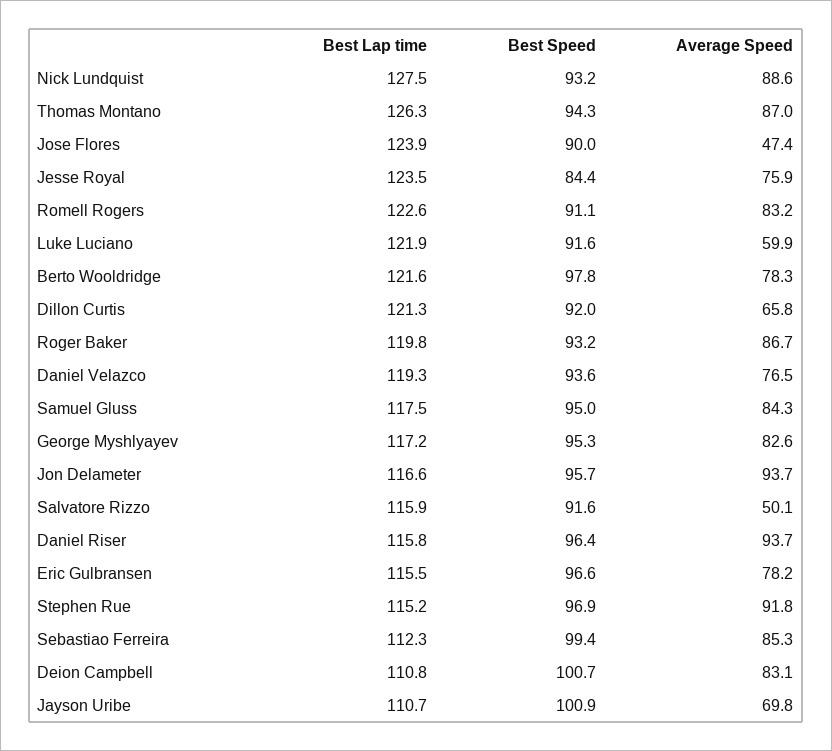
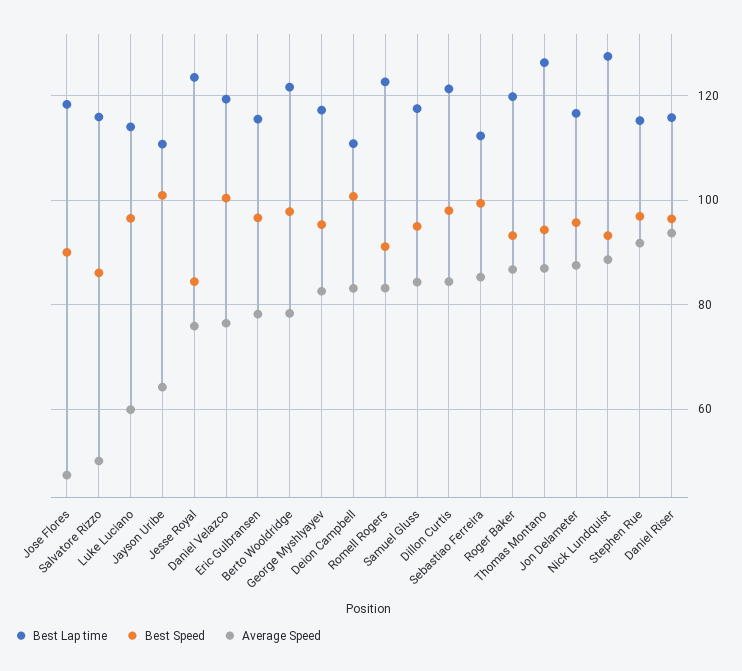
Best Lap time, Jose Flores: 123.9 -> 118
Best Lap time, Luke Luciano: 121.9 -> 114
Best Speed, Luke Luciano: 91.6 -> 96
Best Speed, Dillon Curtis: 92 -> 98
Average Speed, Dillon Curtis: 65.8 -> 84
Best Speed, Daniel Velazco: 93.6 -> 100
Average Speed, Jon Delameter: 93.7 -> 88
Best Speed, Salvatore Rizzo: 91.6 -> 86
Average Speed, Jayson Uribe: 69.8 -> 64

